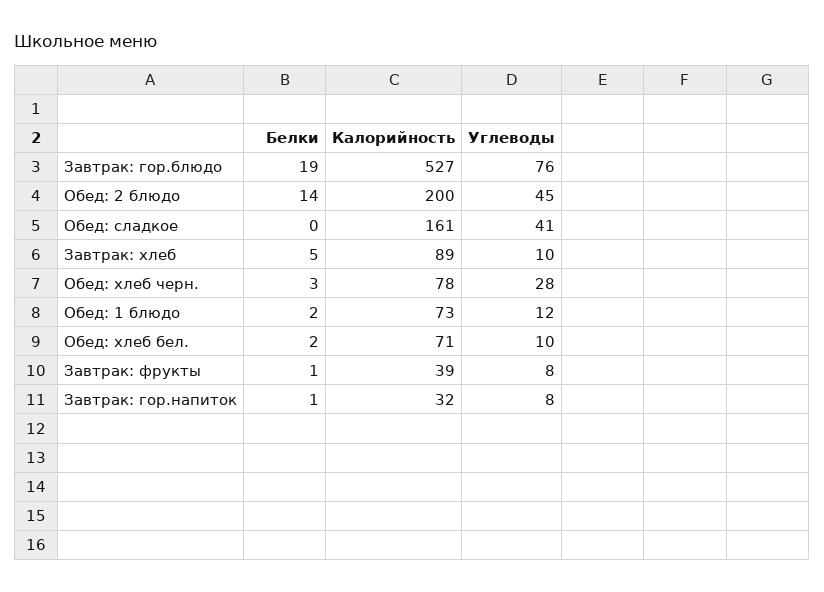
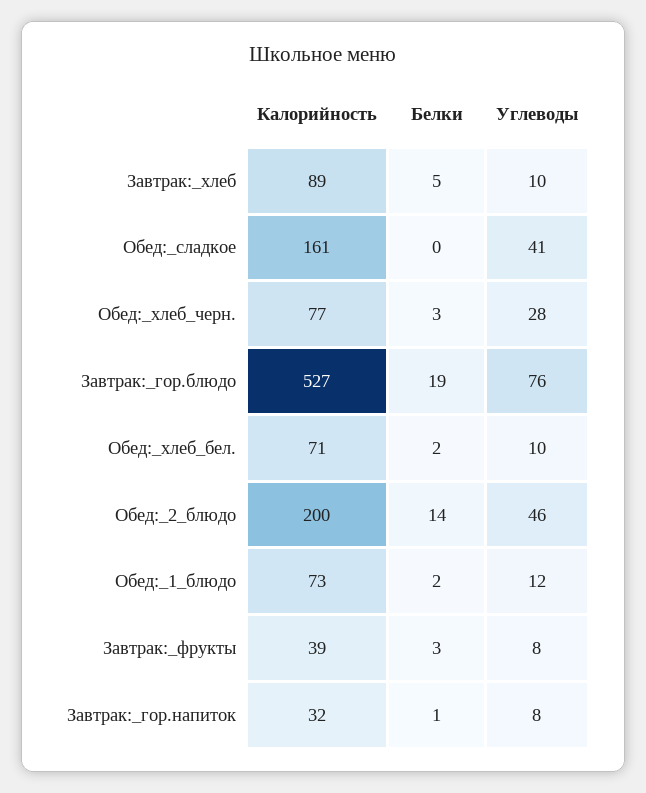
Углеводы, Обед: 2 блюдо: 45 -> 46
Калорийность, Обед: хлеб черн.: 78 -> 77
Белки, Завтрак: фрукты: 1 -> 3

